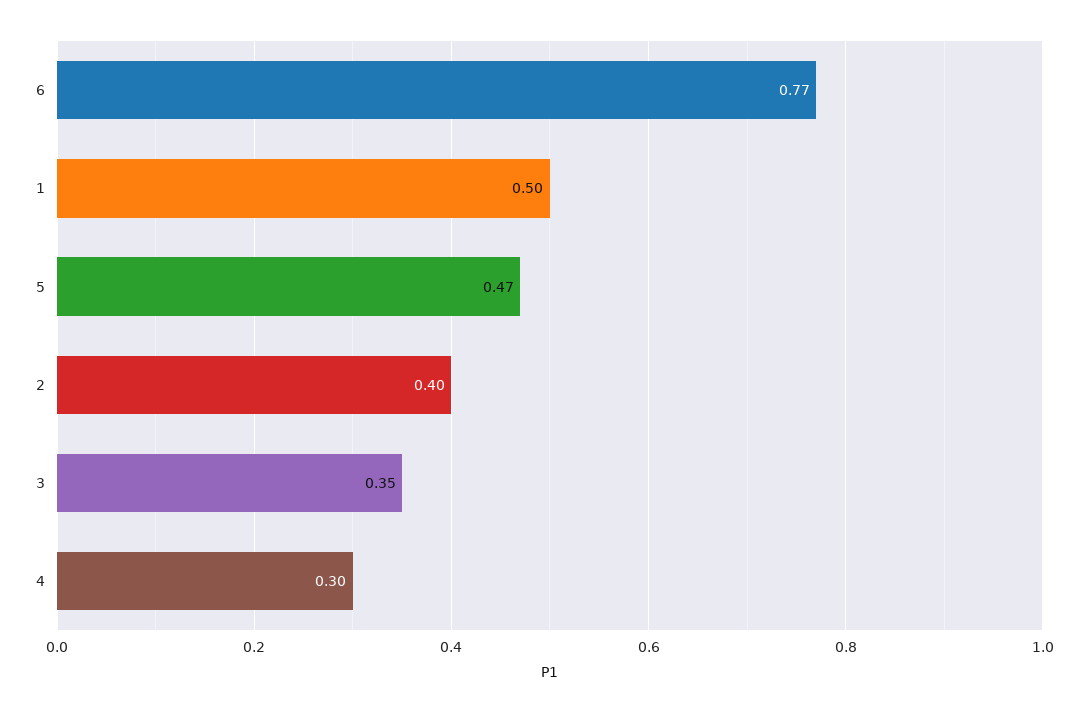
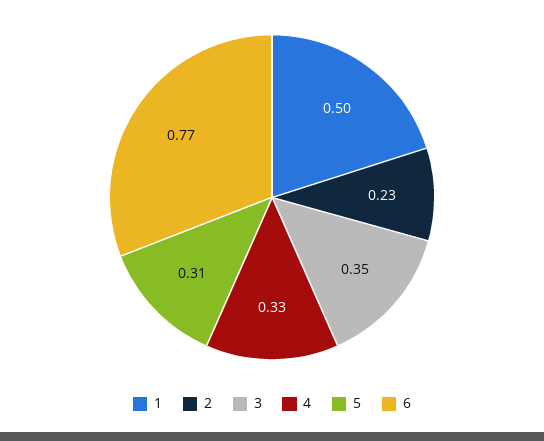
5: 0.47 -> 0.31
2: 0.4 -> 0.23
4: 0.3 -> 0.33

